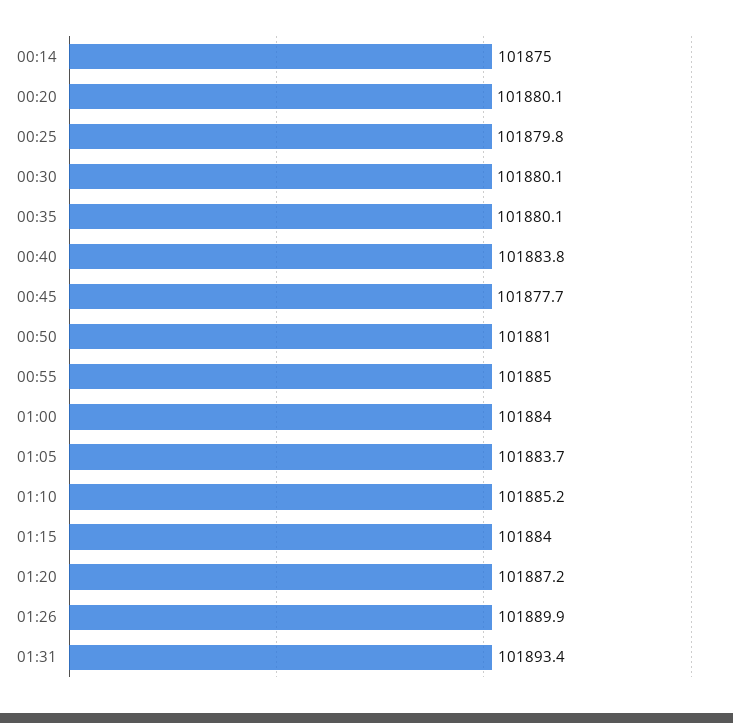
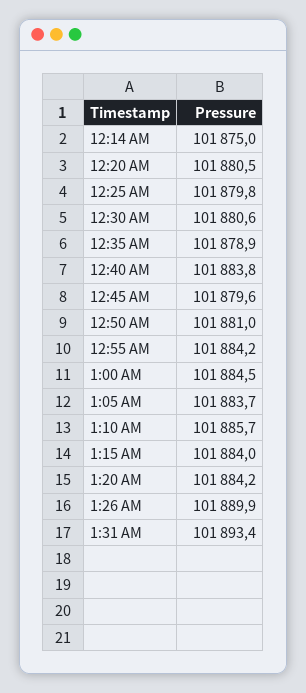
00:20: 101880.1 -> 101880.5
00:30: 101880.1 -> 101880.6
00:35: 101880.1 -> 101878.9
00:45: 101877.7 -> 101879.6
00:55: 101885 -> 101884.2
01:00: 101884 -> 101884.5
01:10: 101885.2 -> 101885.7
01:20: 101887.2 -> 101884.2

